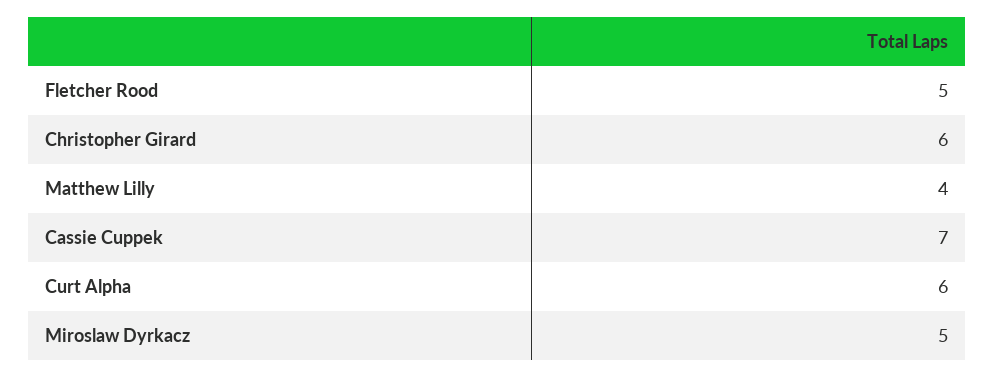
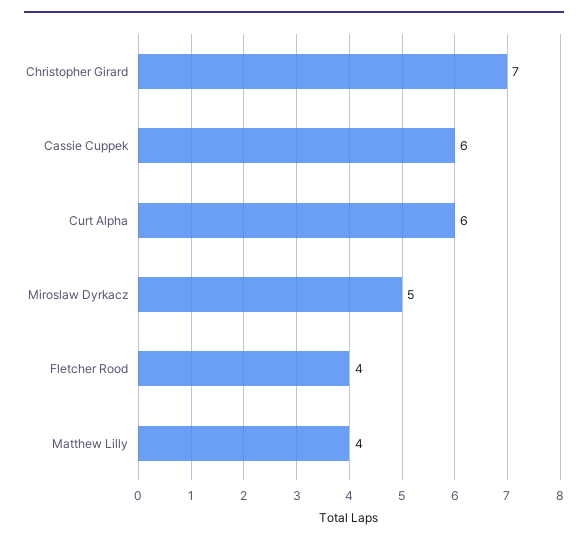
Fletcher Rood: 5 -> 4
Christopher Girard: 6 -> 7
Cassie Cuppek: 7 -> 6

